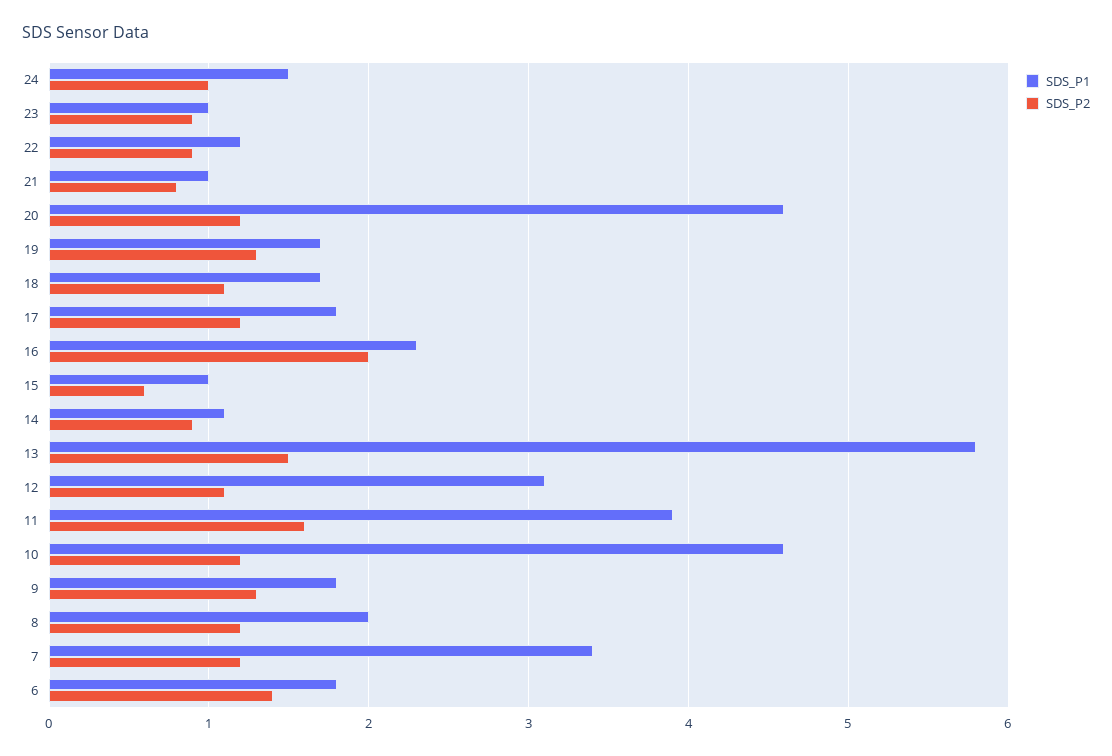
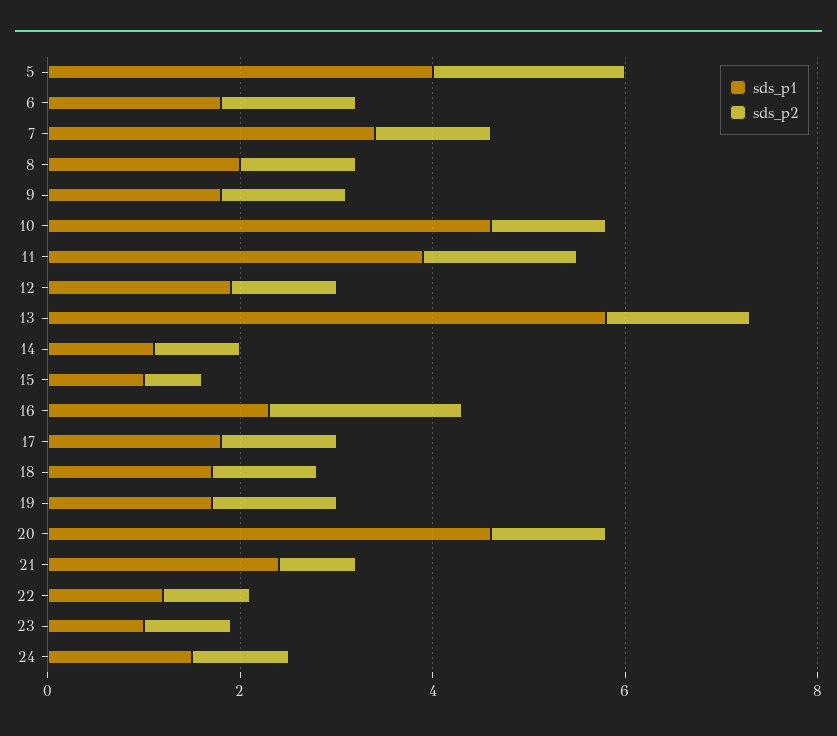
SDS_P1, 21: 1 -> 2.5
SDS_P1, 12: 3.1 -> 2
SDS_P1, 5: none -> 4
SDS_P2, 5: none -> 2

